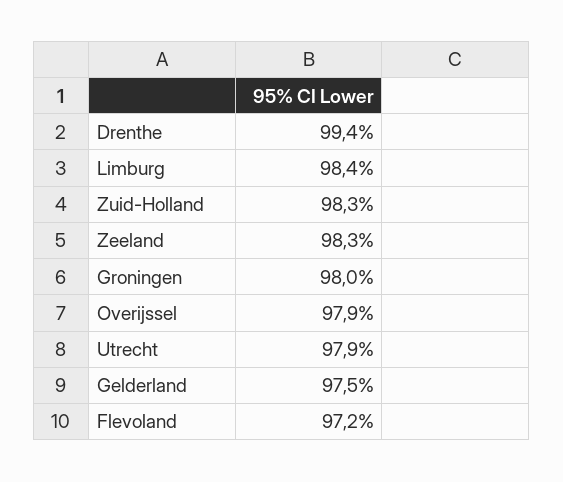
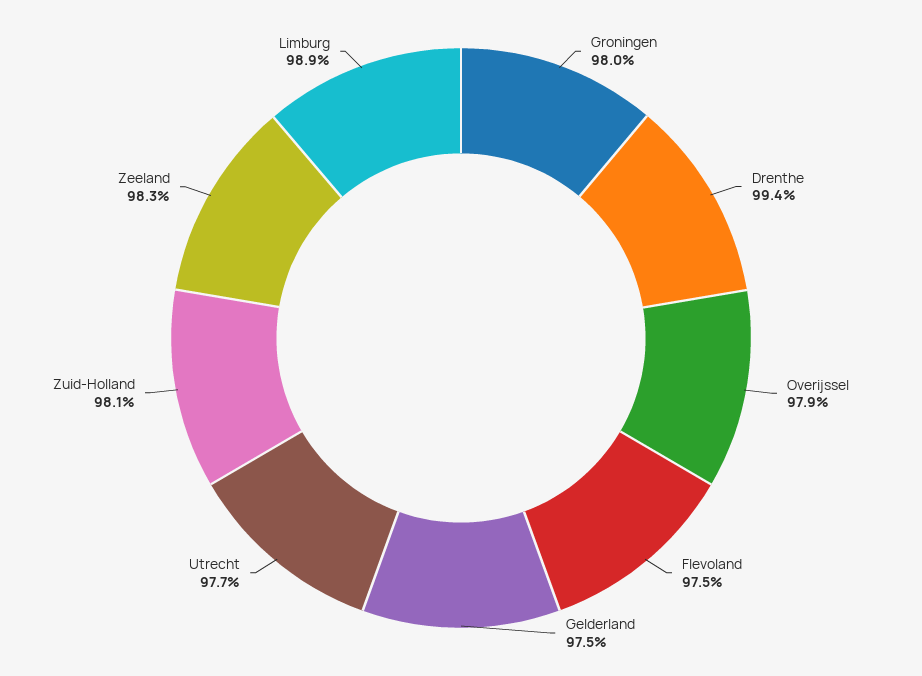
Limburg: 98.4 -> 98.9
Zuid-Holland: 98.3 -> 98.1
Utrecht: 97.9 -> 97.7
Flevoland: 97.2 -> 97.5

